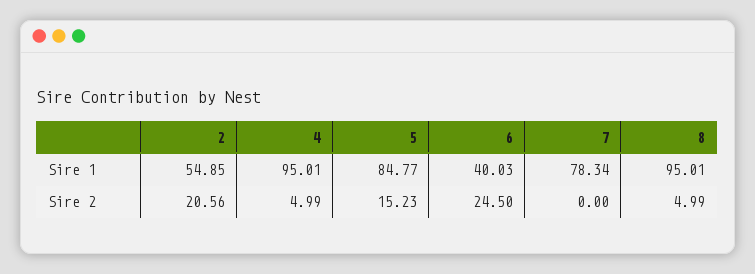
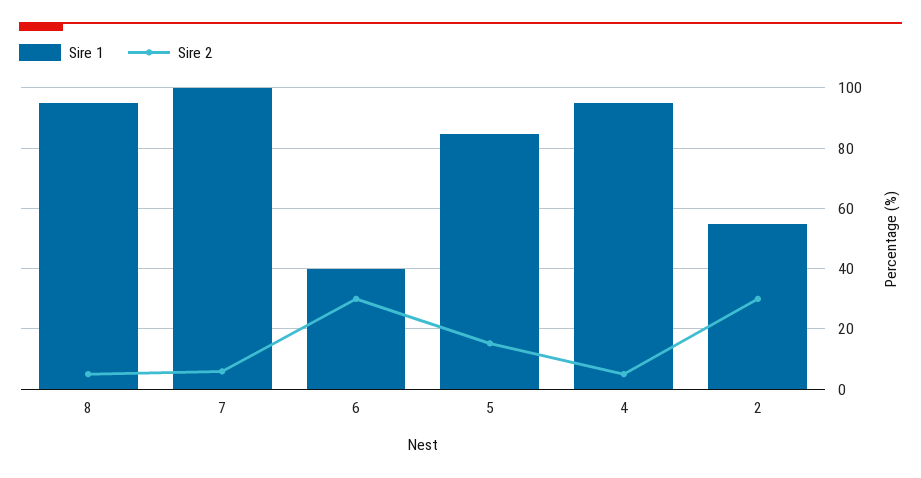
Sire 1, 7: 78.34 -> 100
Sire 2, 2: 20.56 -> 30
Sire 2, 6: 24.5 -> 30
Sire 2, 7: 0 -> 6

